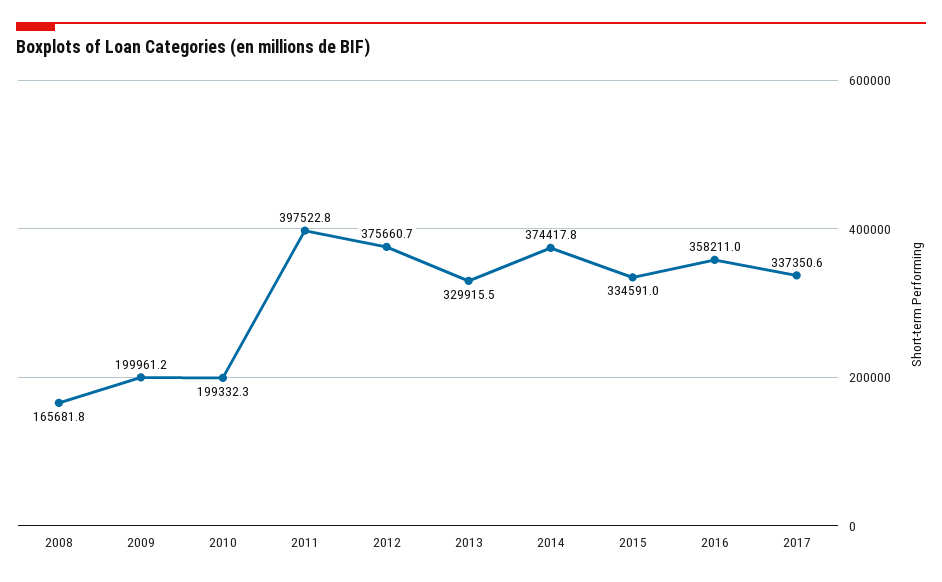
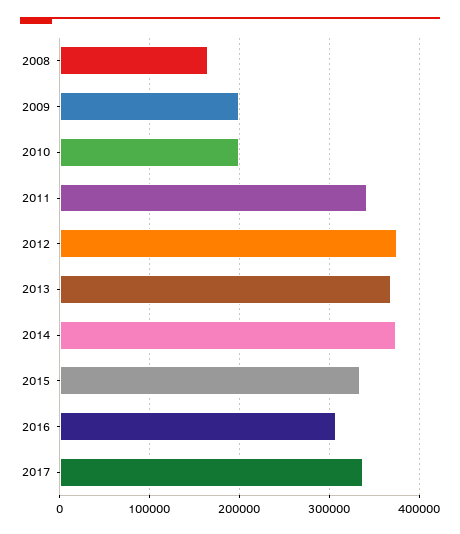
2011: 397522.8 -> 340000
2013: 329915.5 -> 370000
2016: 358211 -> 310000

